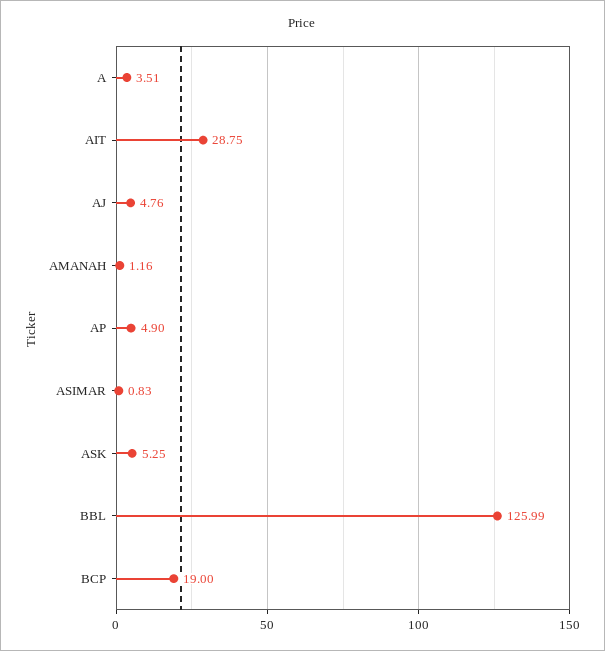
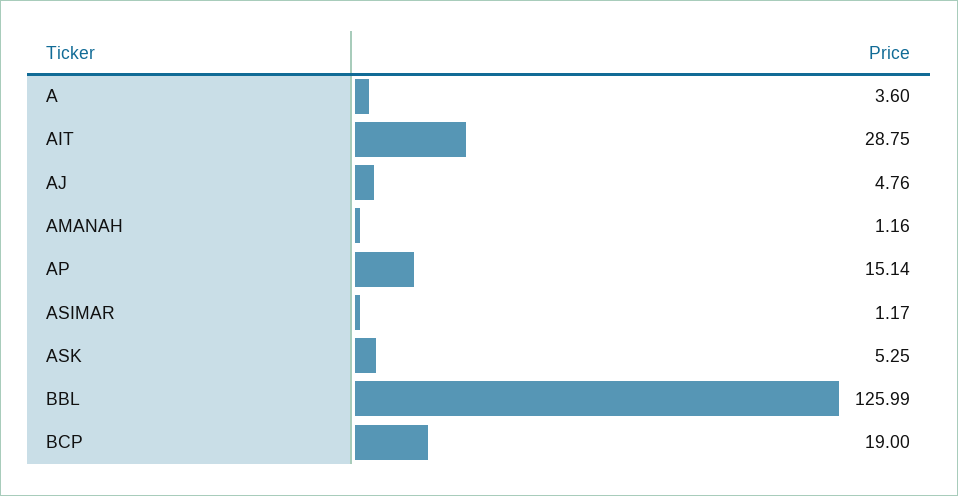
A: 3.51 -> 3.6
AP: 4.9 -> 15.14
ASIMAR: 0.83 -> 1.17

